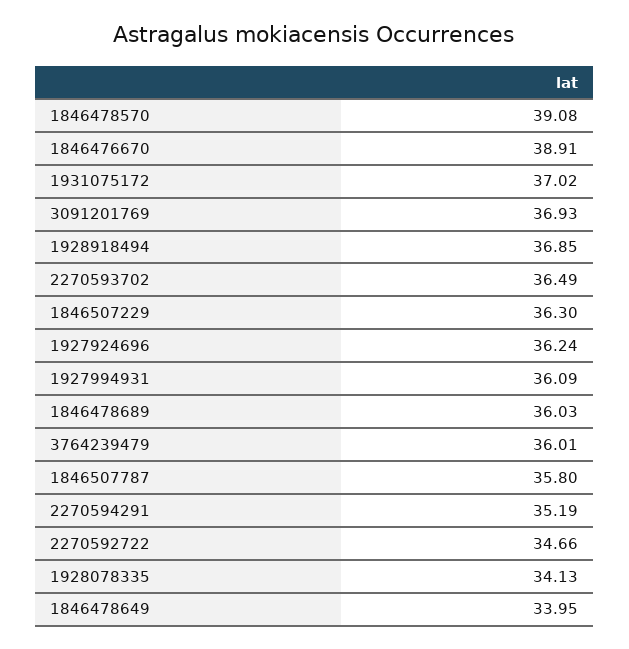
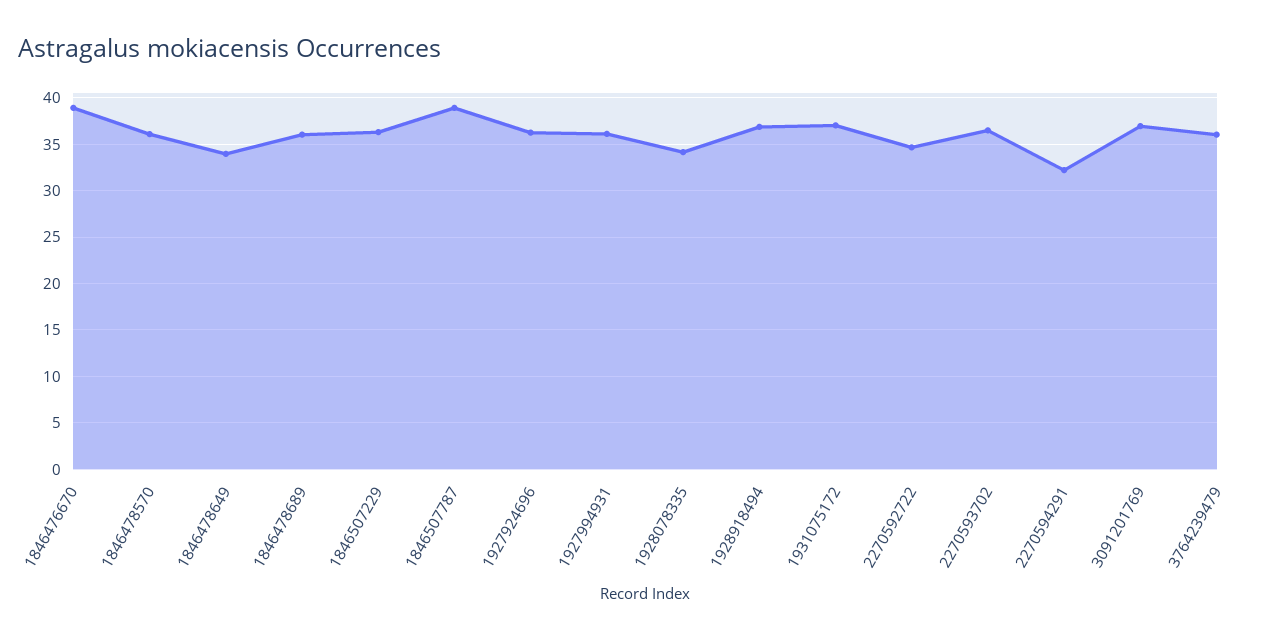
1846478570: 39.08 -> 36
1846507787: 35.8 -> 39
2270594291: 35.19 -> 32

